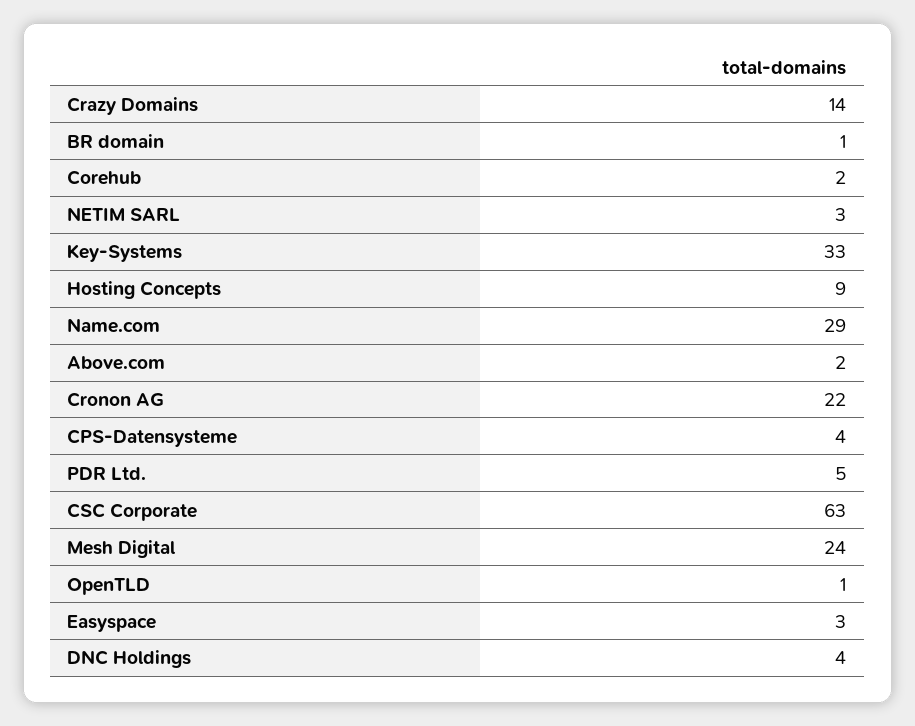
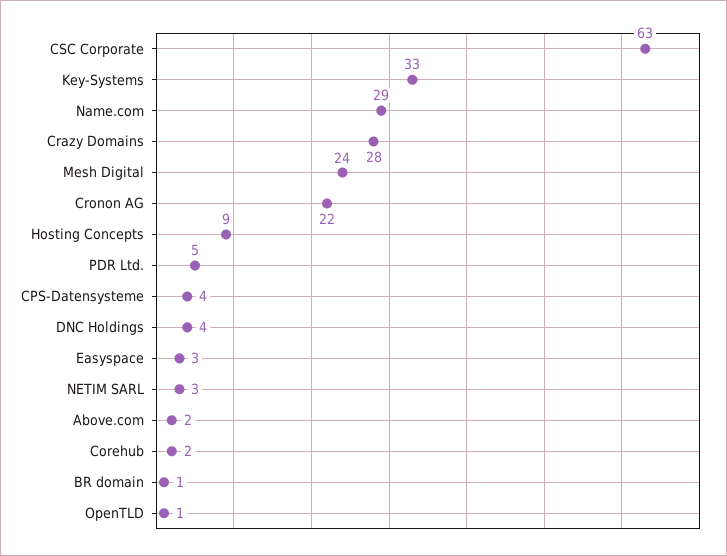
Crazy Domains: 14 -> 28

